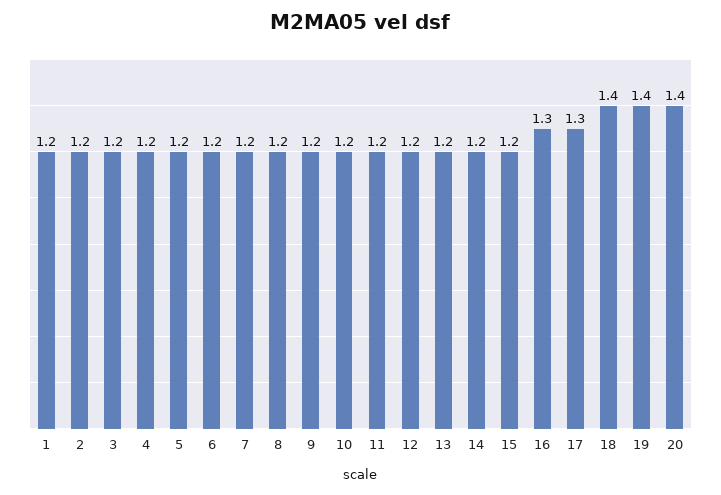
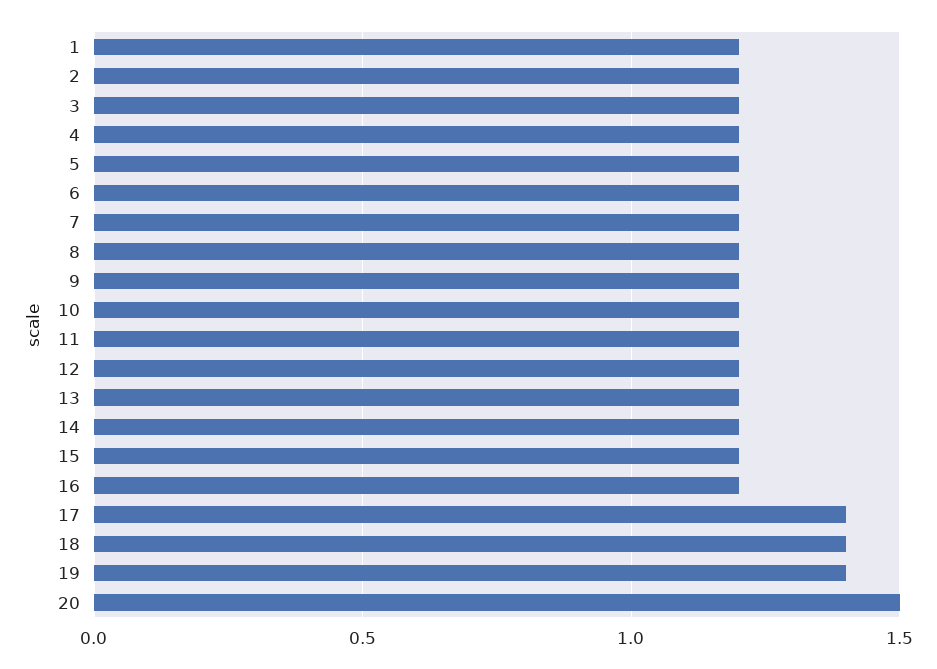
16: 1.3 -> 1.2
17: 1.3 -> 1.4
20: 1.4 -> 1.5

